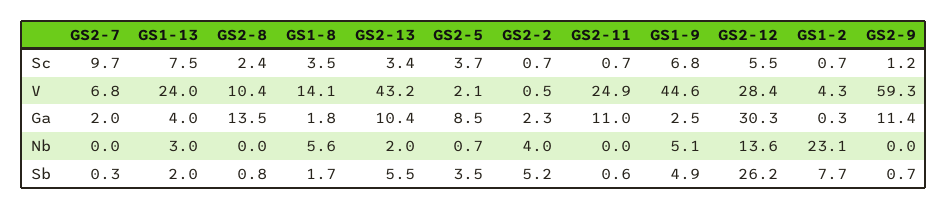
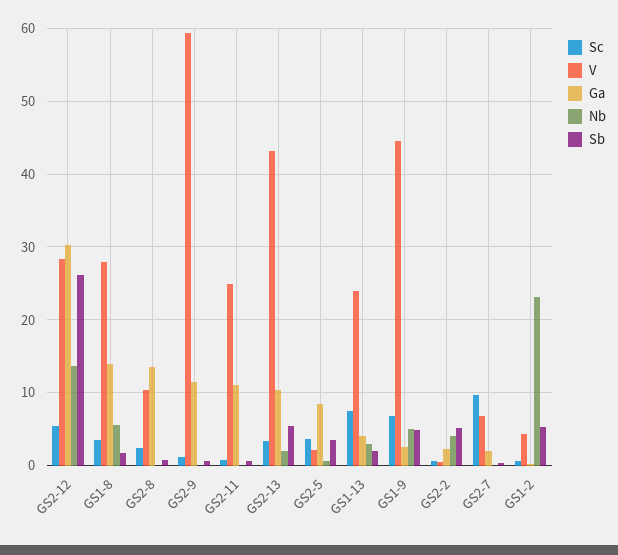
V, GS1-8: 14.1 -> 28
Ga, GS1-8: 1.8 -> 14
Sb, GS1-2: 7.7 -> 5

